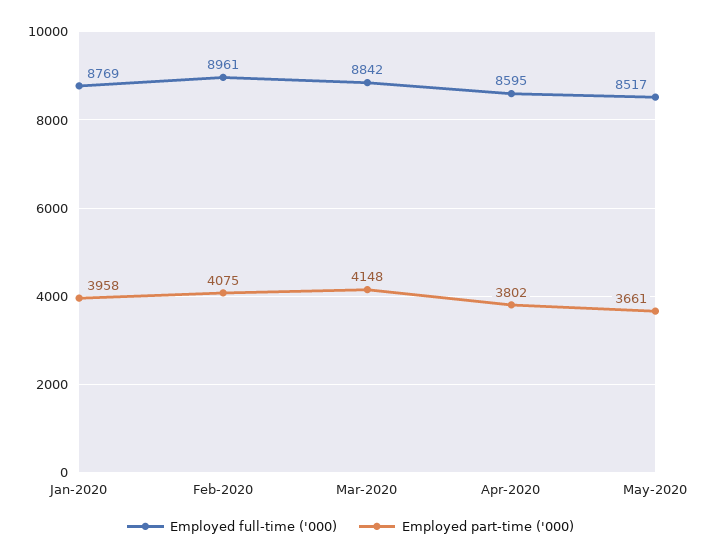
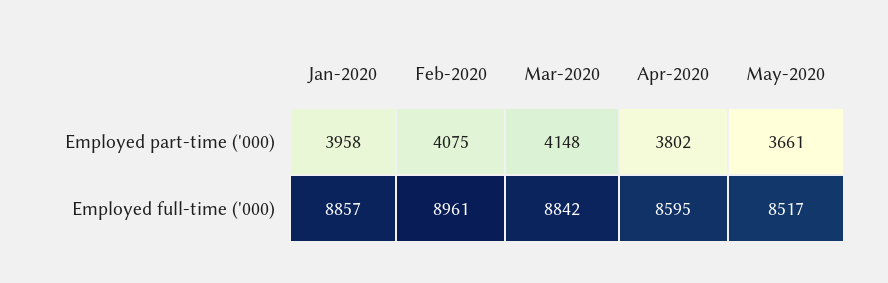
Employed full-time ('000), Jan-2020: 8769 -> 8857

